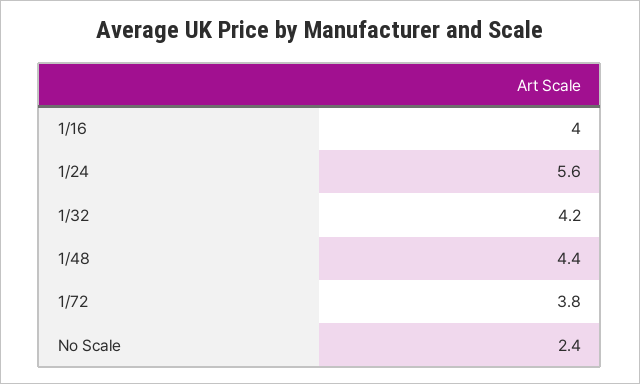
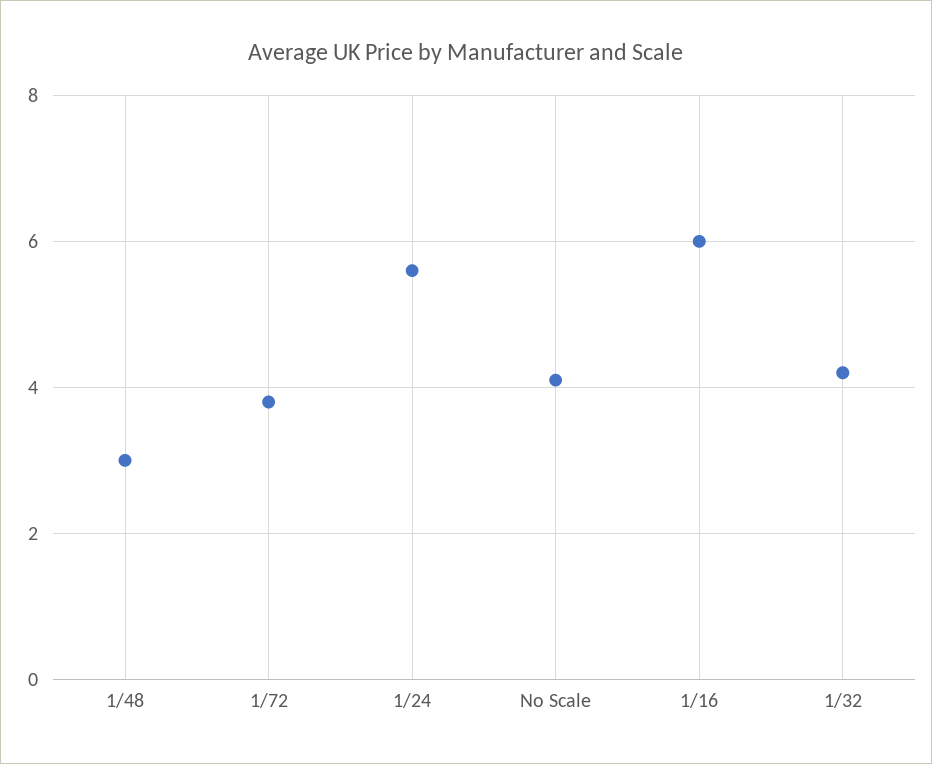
1/16: 4 -> 6
1/48: 4.4 -> 3
No Scale: 2.4 -> 4

